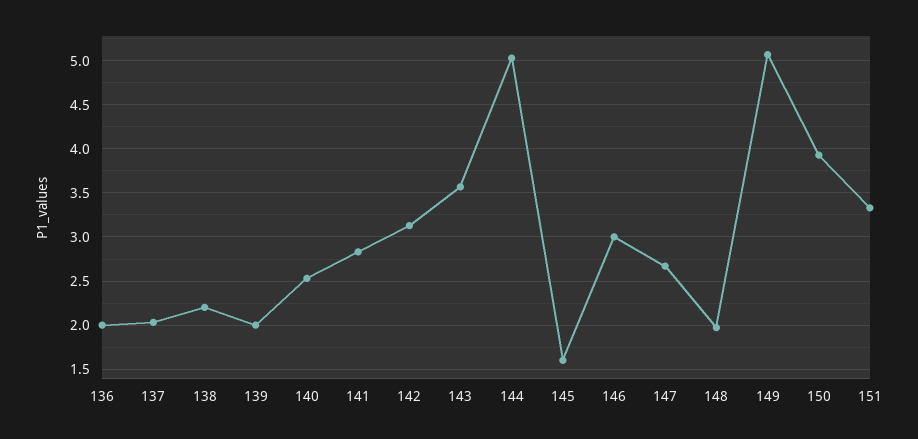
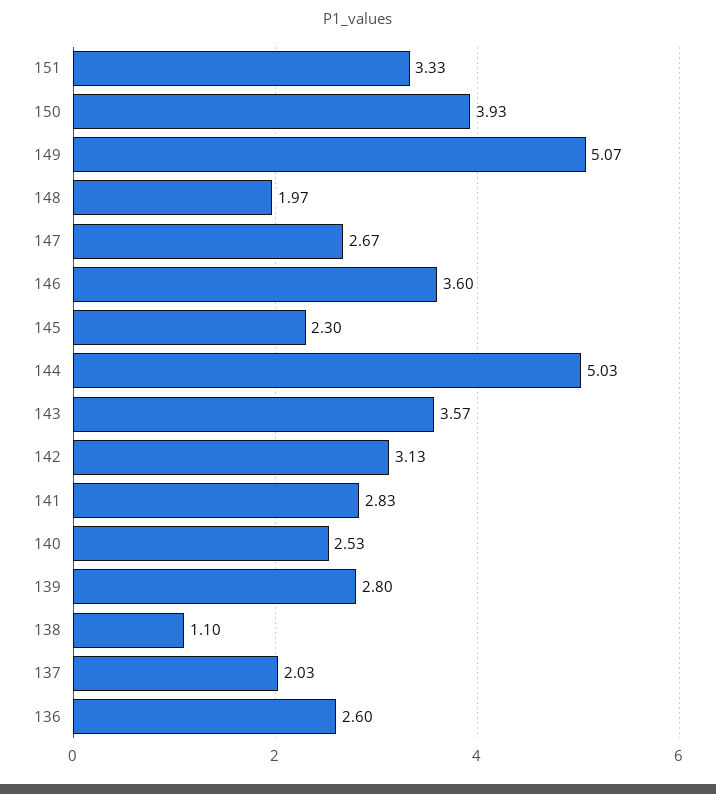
136: 2 -> 2.6
138: 2.2 -> 1.1
139: 2 -> 2.8
145: 1.6 -> 2.3
146: 3 -> 3.6

